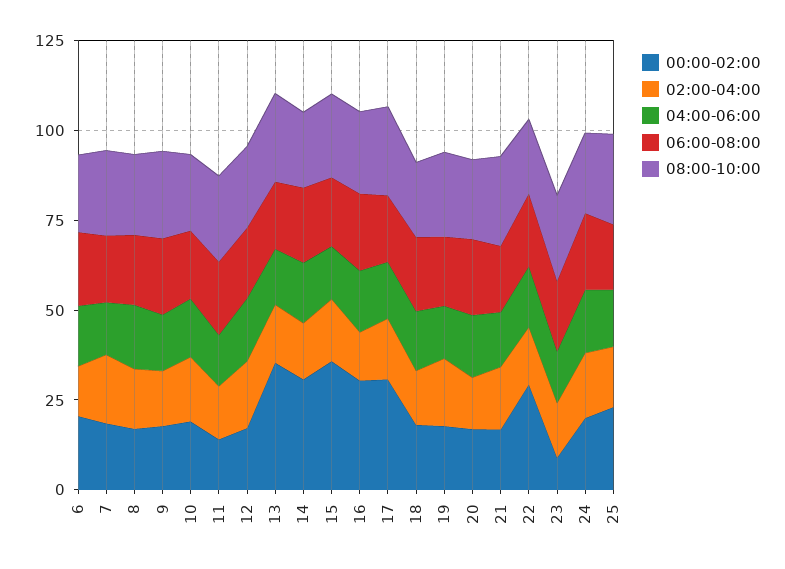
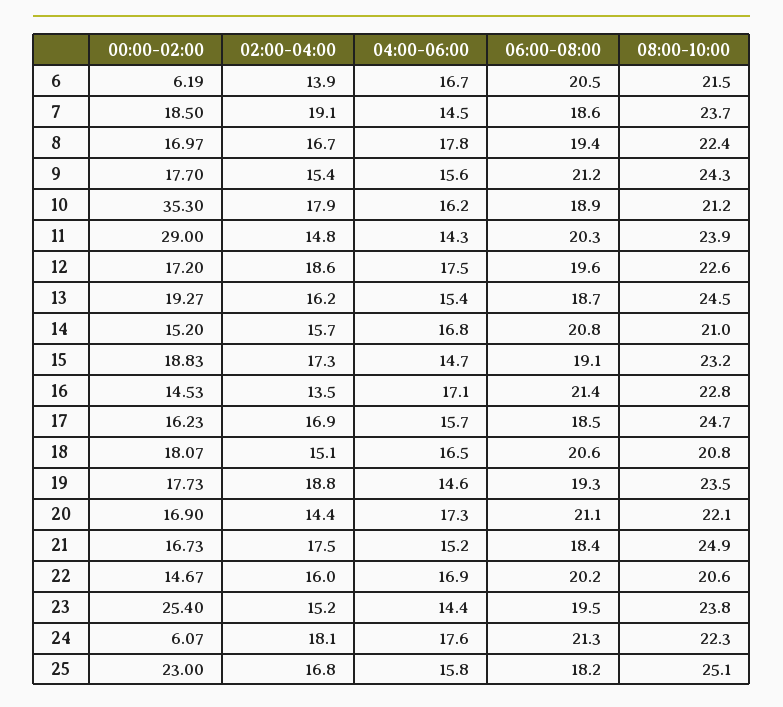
00:00-02:00, 6: 20 -> 6.19
00:00-02:00, 10: 20 -> 35.3
00:00-02:00, 11: 15 -> 29
00:00-02:00, 13: 35 -> 19.27
00:00-02:00, 14: 30 -> 15.2
00:00-02:00, 15: 35 -> 18.83
00:00-02:00, 16: 30 -> 14.53
00:00-02:00, 17: 30 -> 16.23
00:00-02:00, 22: 30 -> 14.67
00:00-02:00, 23: 10 -> 25.4
00:00-02:00, 24: 20 -> 6.07

